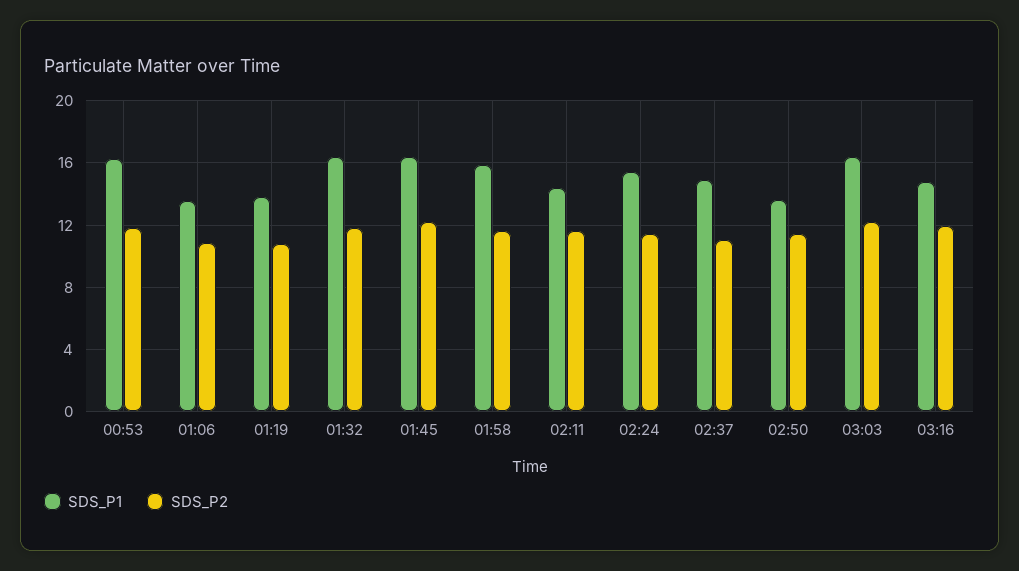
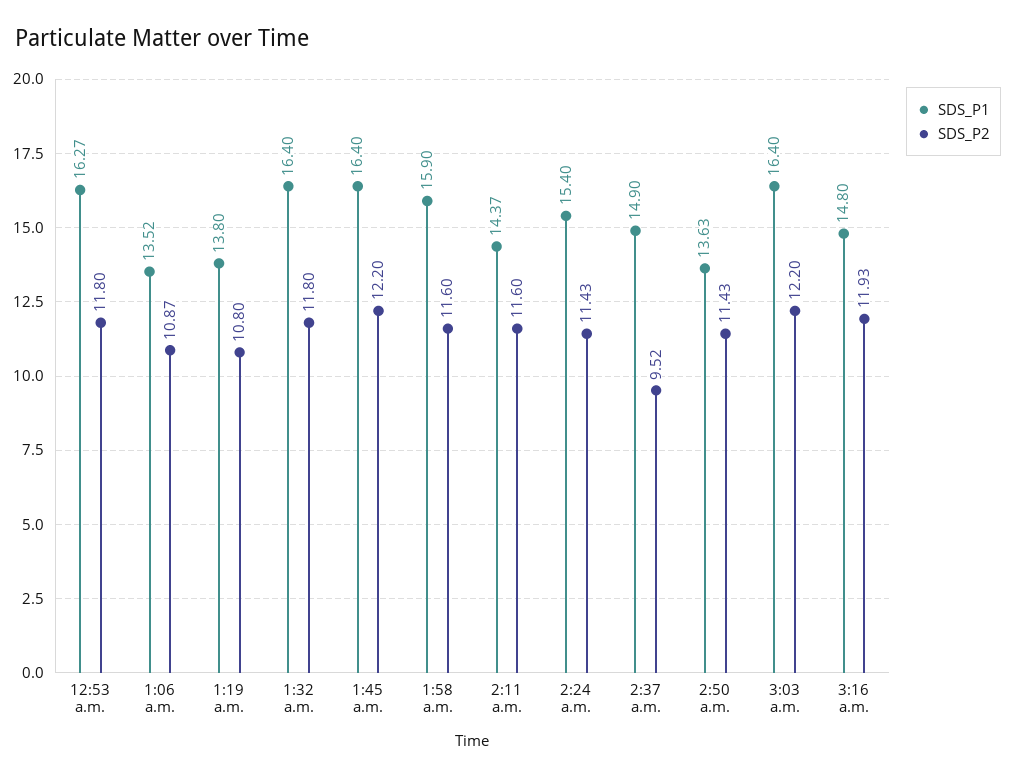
SDS_P2, 02:37: 11 -> 9.52

